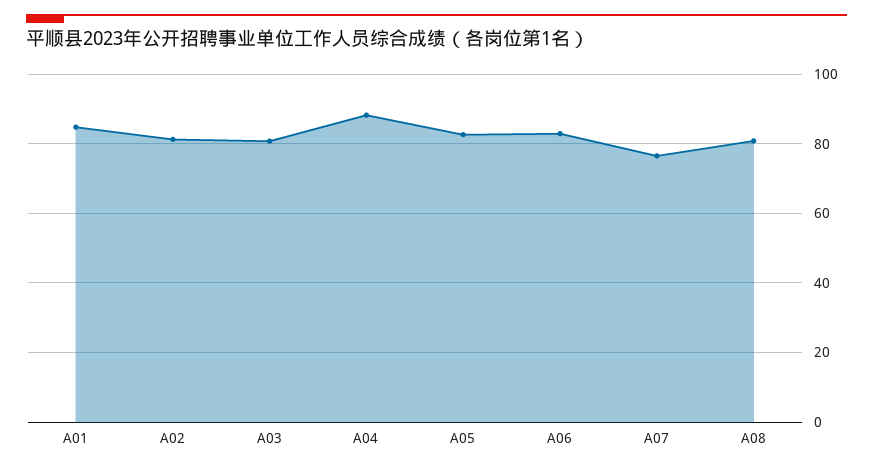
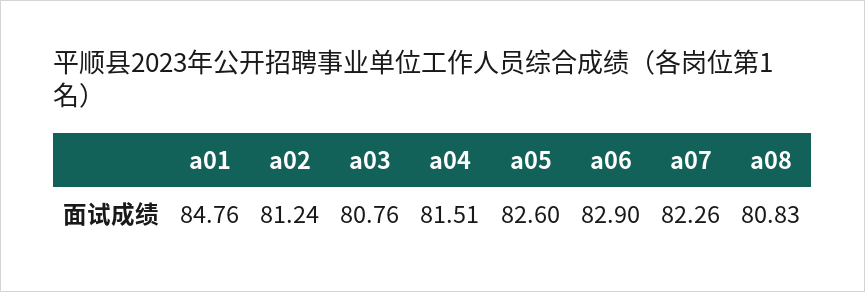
A04: 88 -> 81.51
A07: 76 -> 82.26

